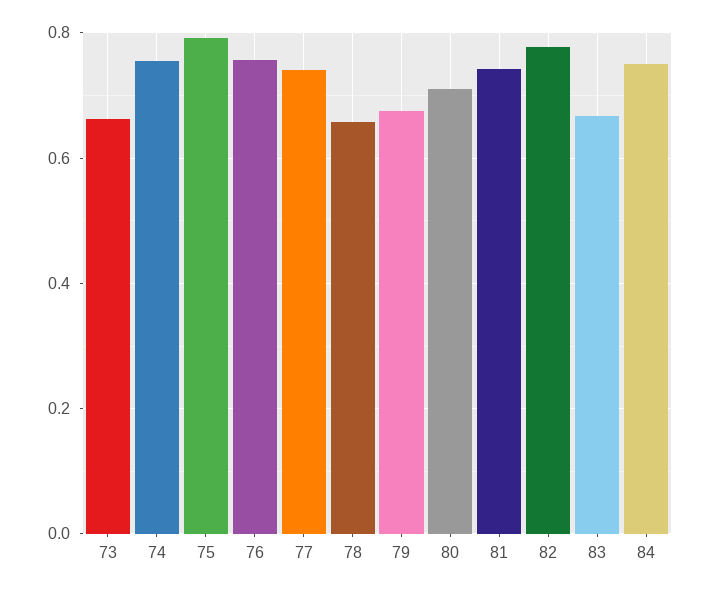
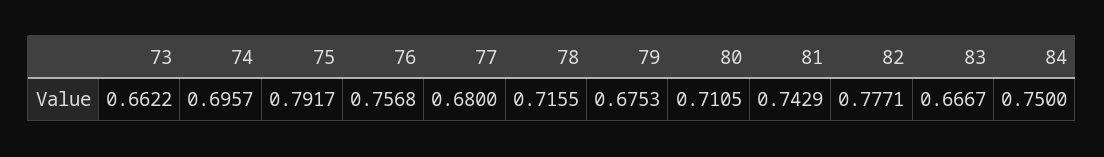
74: 0.76 -> 0.6957
77: 0.74 -> 0.68
78: 0.66 -> 0.7155

